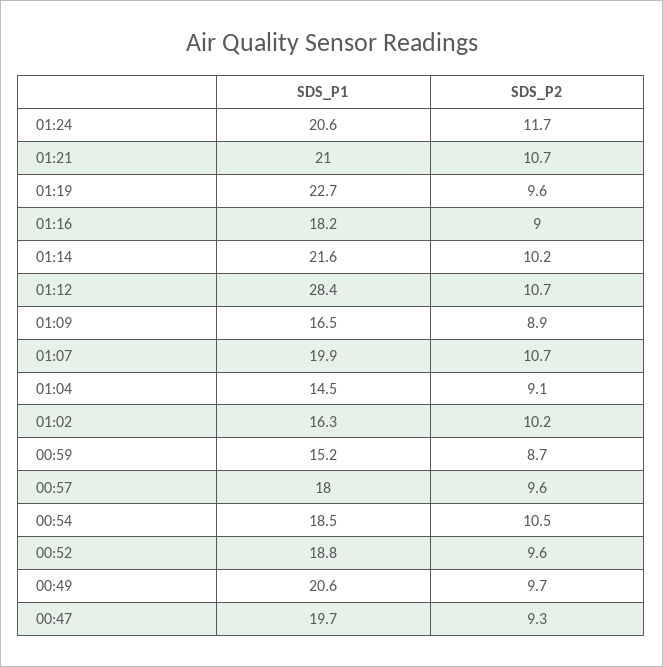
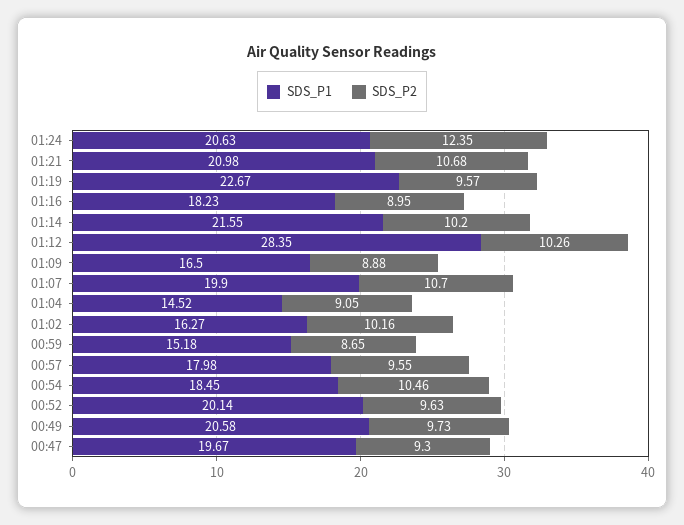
SDS_P2, 01:24: 11.7 -> 12.35
SDS_P2, 01:12: 10.7 -> 10.26
SDS_P1, 00:52: 18.8 -> 20.14

